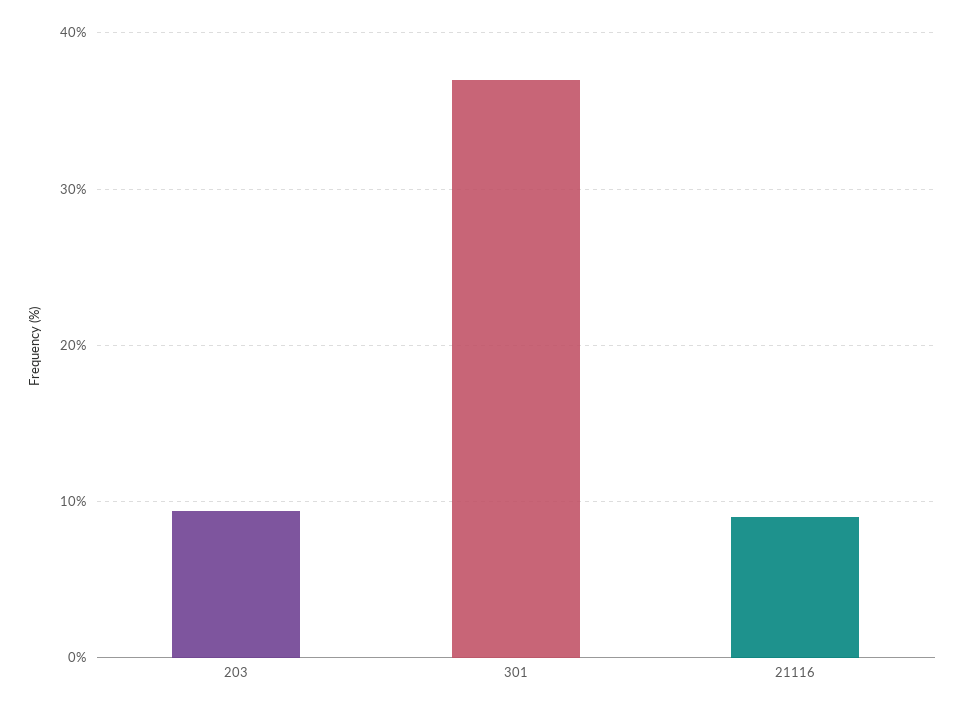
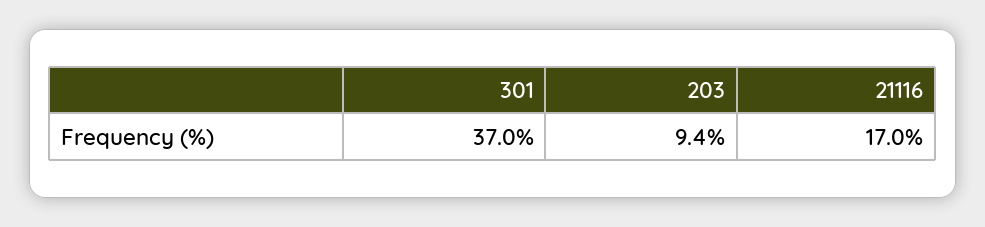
21116: 9 -> 17

